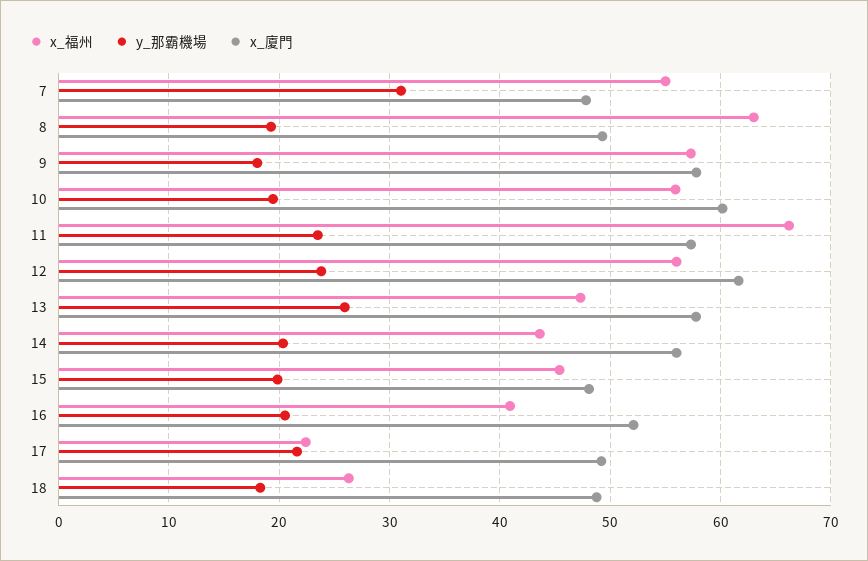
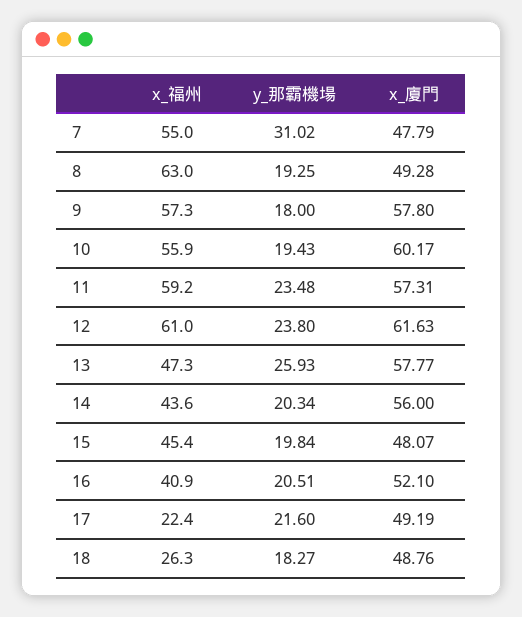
x_福州, 11: 66 -> 59.2
x_福州, 12: 56 -> 61

